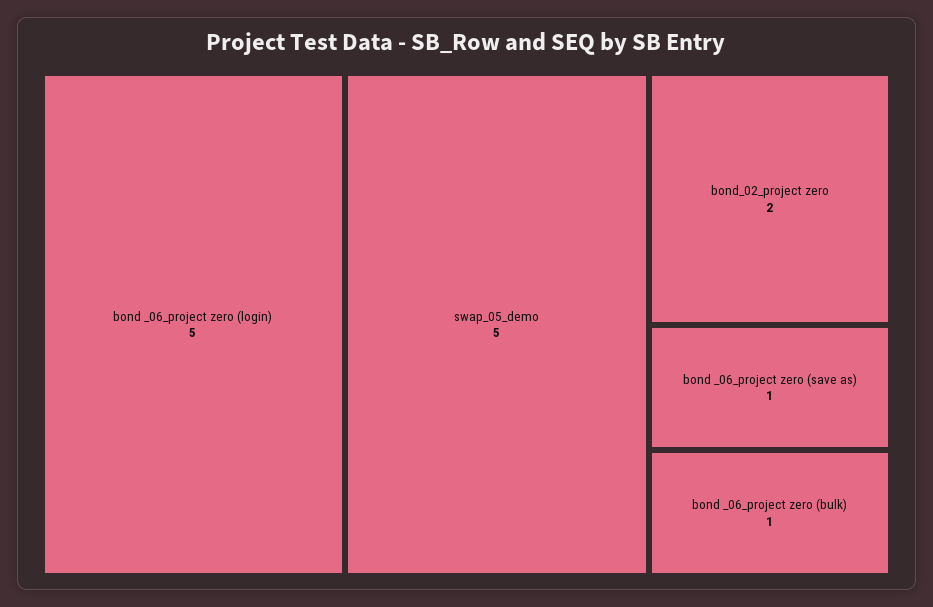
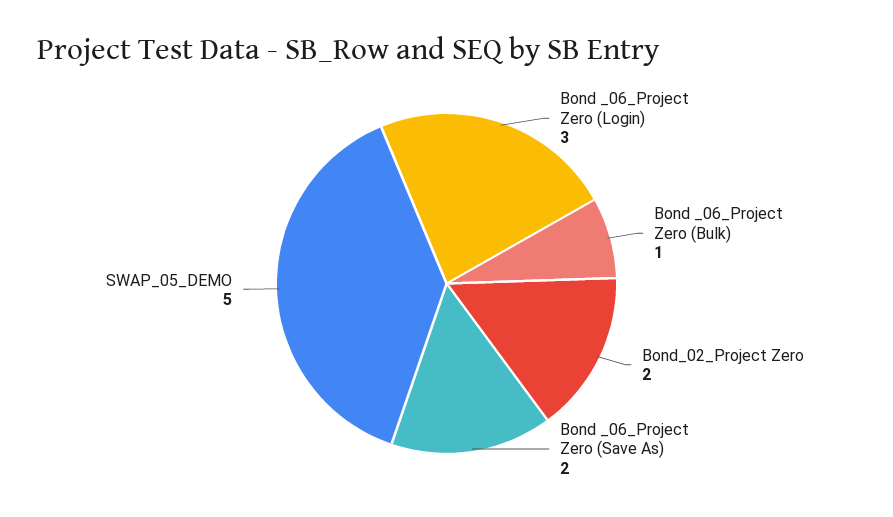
bond _06_project zero (login): 5 -> 3
bond _06_project zero (save as): 1 -> 2

